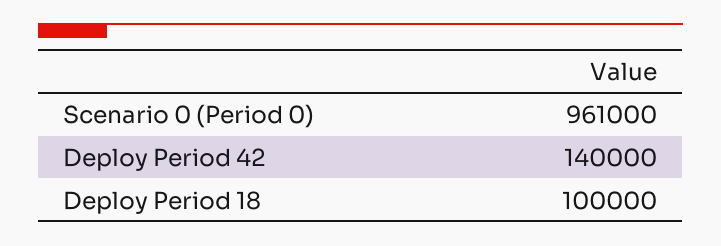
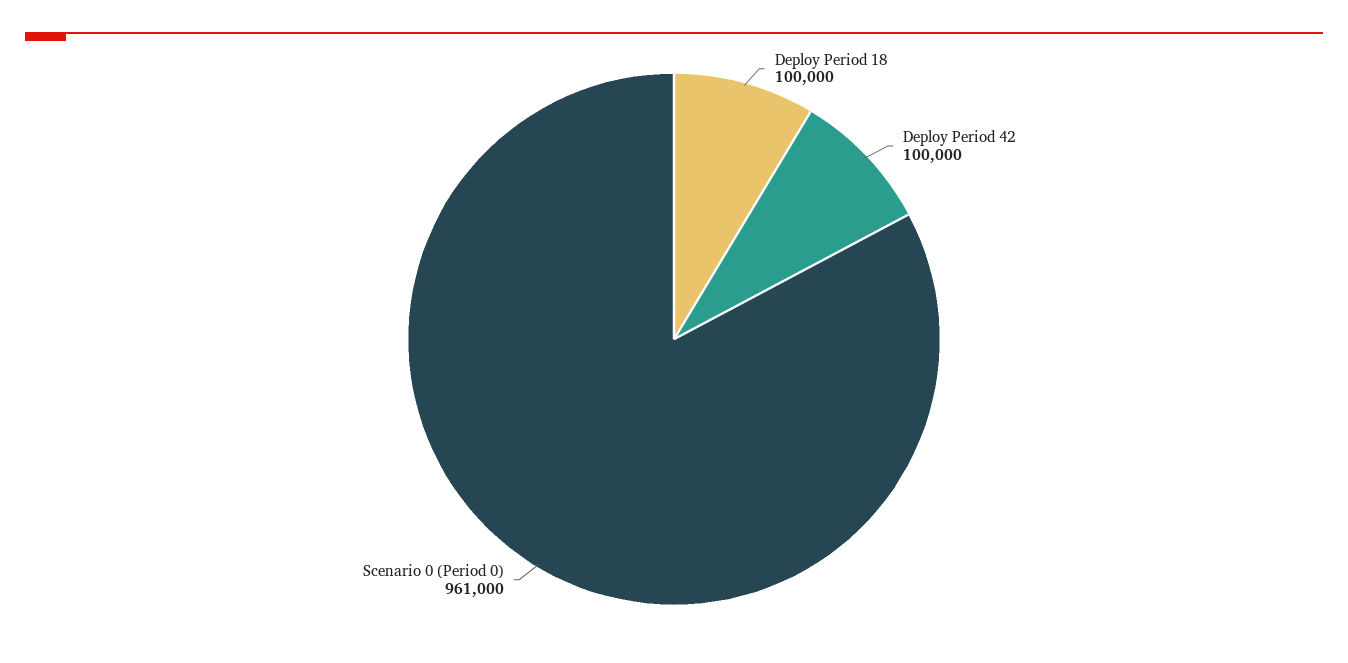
Deploy Period 42: 140000 -> 100000

